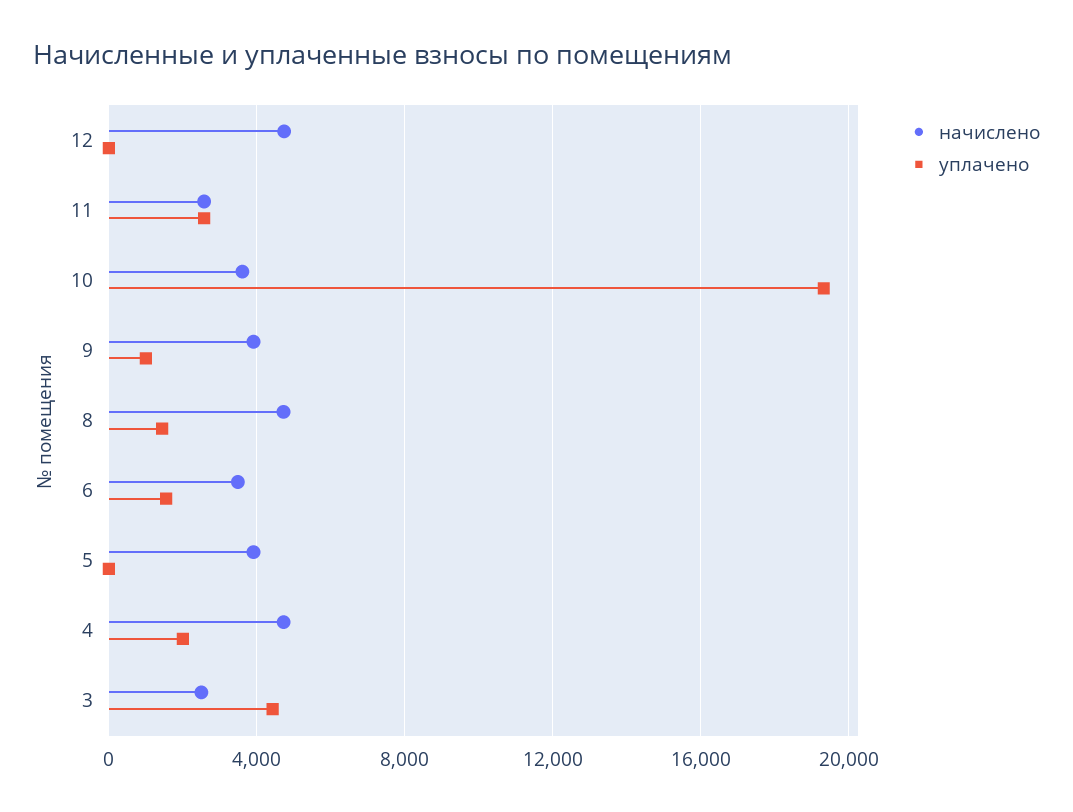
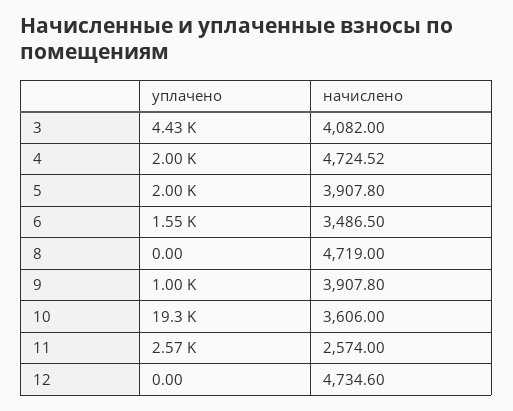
уплачено, 8: 1500 -> 0
уплачено, 5: 0 -> 2000
начислено, 3: 2500 -> 4082

